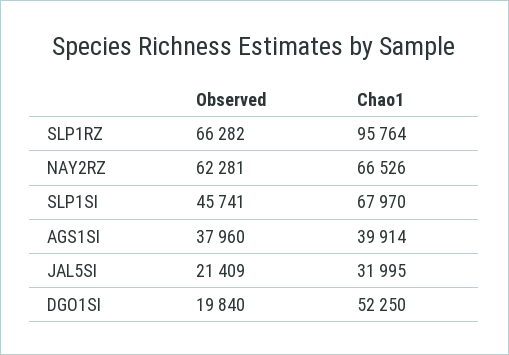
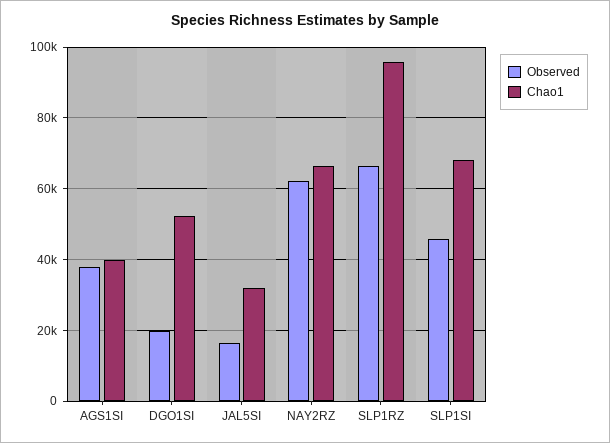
Observed, JAL5SI: 21409 -> 16000

